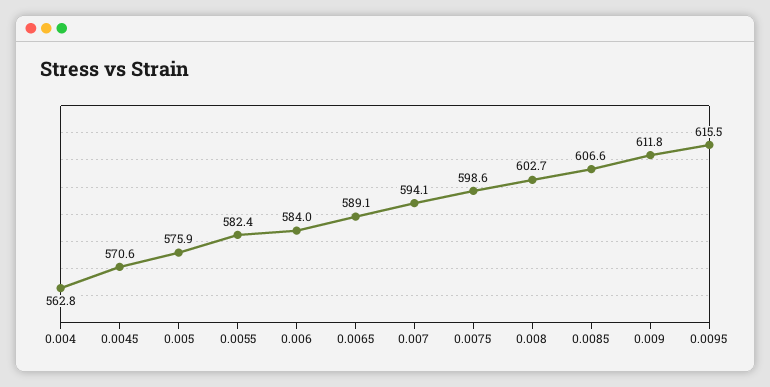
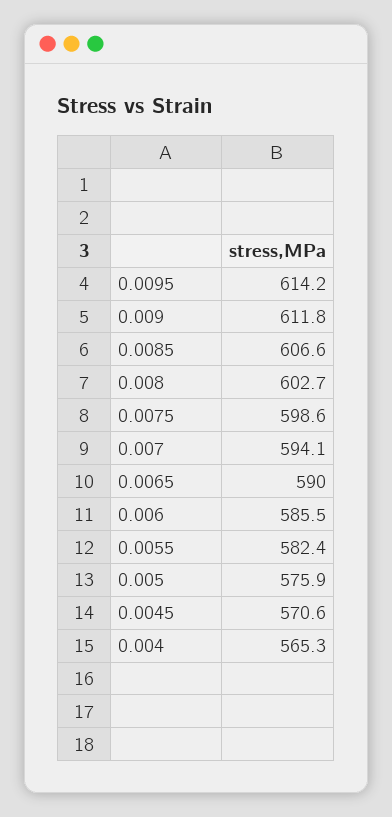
0.004: 562.8 -> 565.3
0.006: 584 -> 585.5
0.0065: 589.1 -> 590
0.0095: 615.5 -> 614.2

